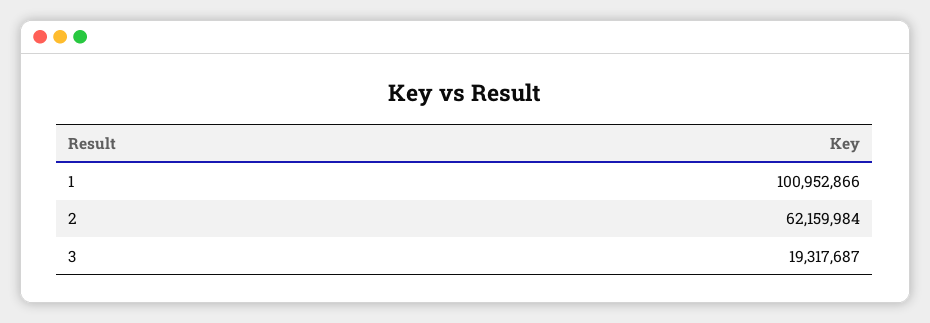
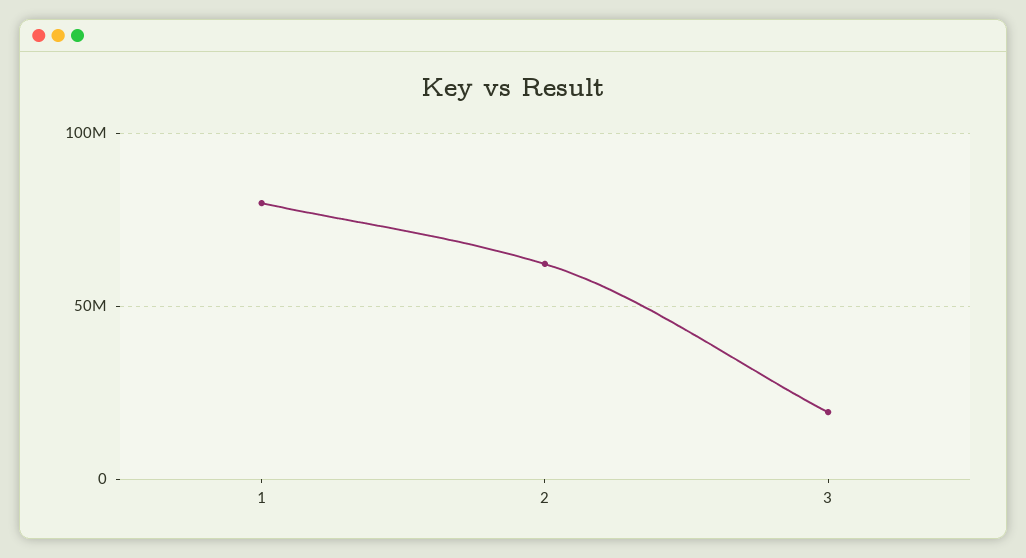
1: 100952866 -> 80000000

